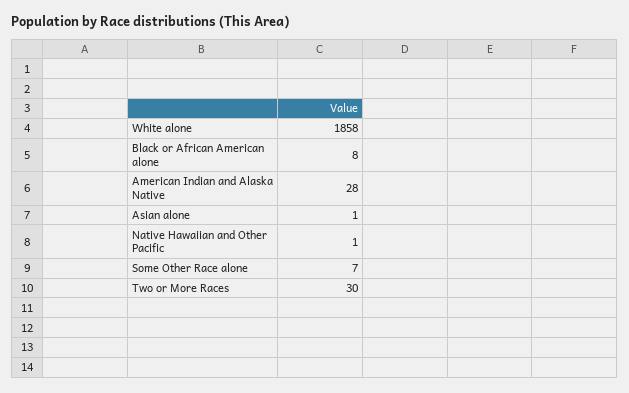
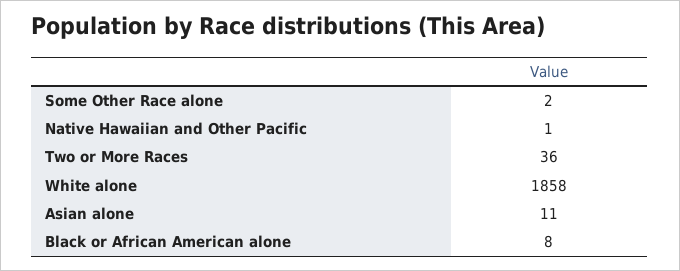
American Indian and Alaska Native: 28 -> none
Asian alone: 1 -> 11
Some Other Race alone: 7 -> 2
Two or More Races: 30 -> 36

